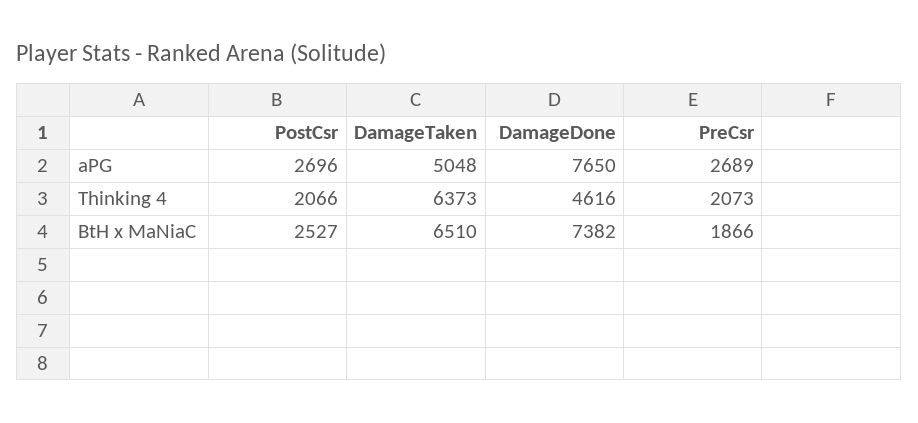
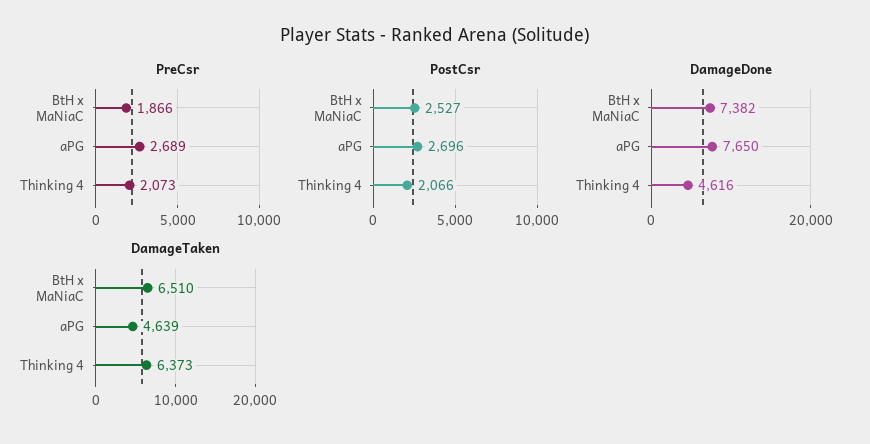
DamageTaken, aPG: 5048 -> 4639

